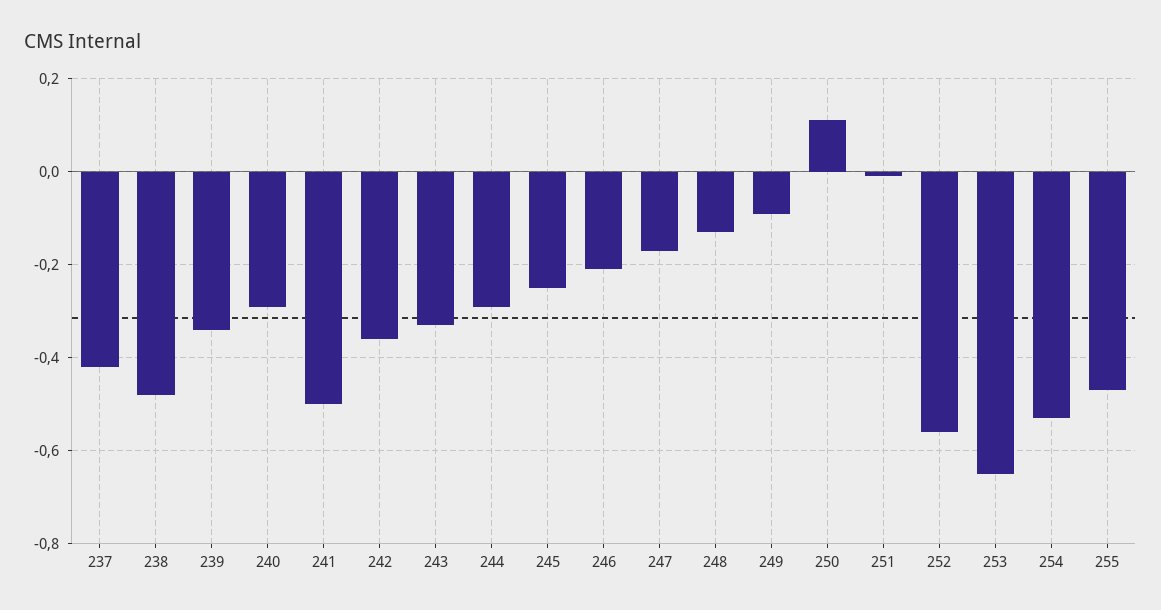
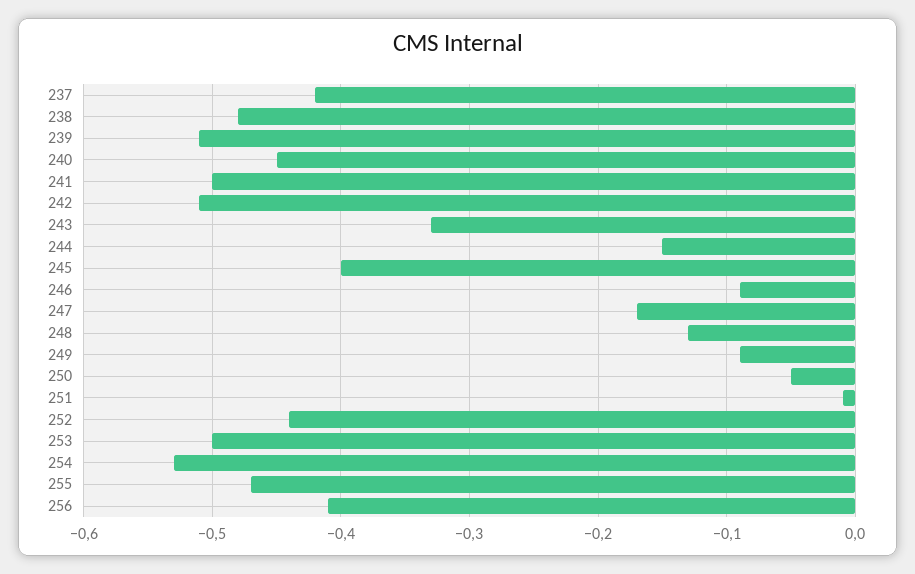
239: -0.35 -> -0.51
240: -0.3 -> -0.45
242: -0.35 -> -0.51
244: -0.3 -> -0.15
245: -0.25 -> -0.4
246: -0.2 -> -0.09
250: 0.1 -> -0.05
252: -0.55 -> -0.44
253: -0.65 -> -0.5
256: none -> -0.41

